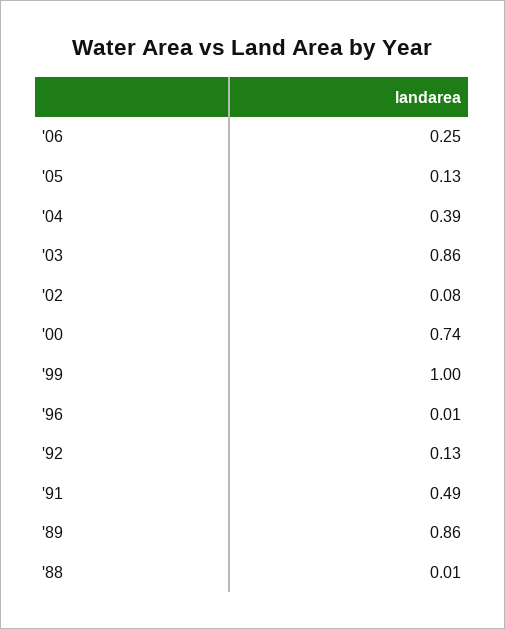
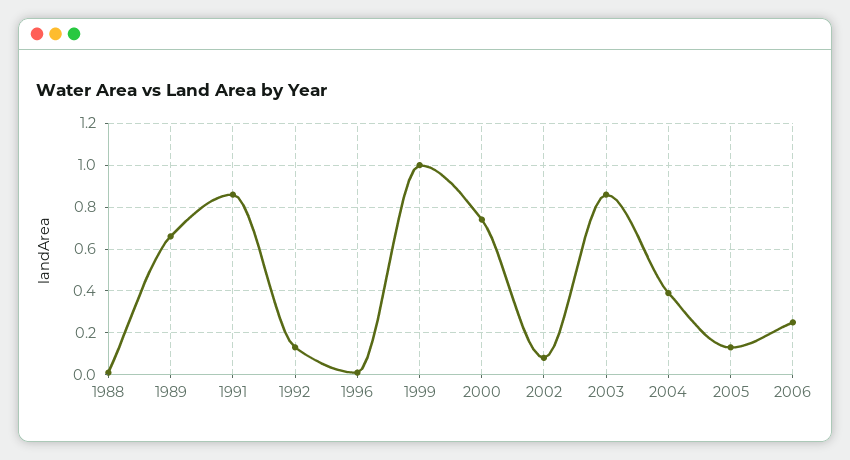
'91: 0.49 -> 0.85
'89: 0.86 -> 0.65

